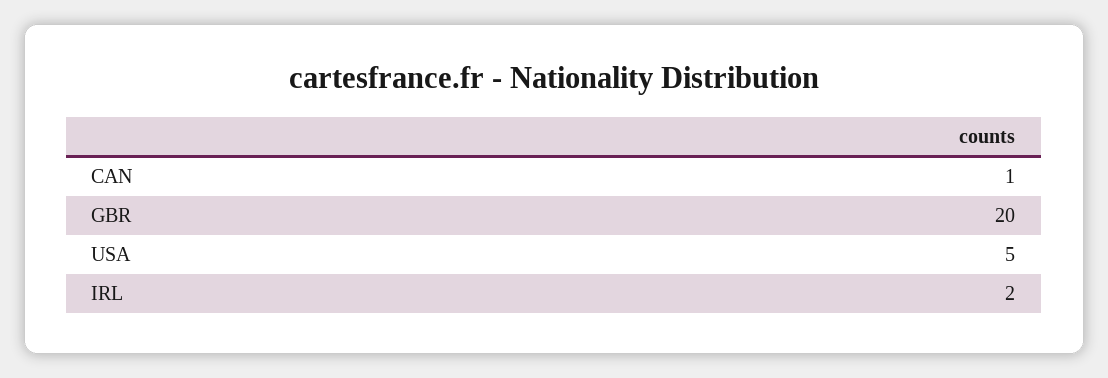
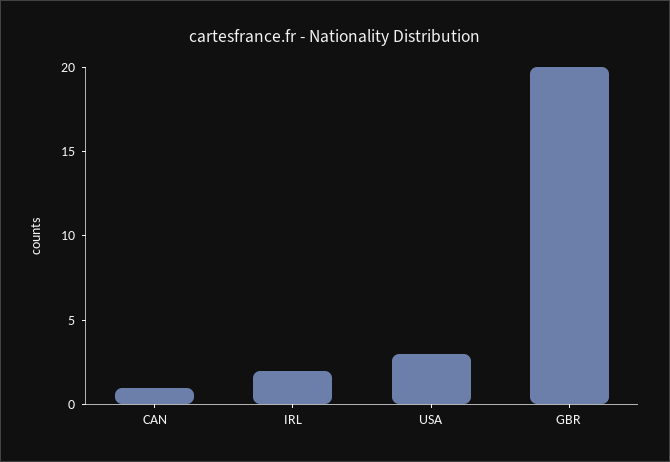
USA: 5 -> 3

